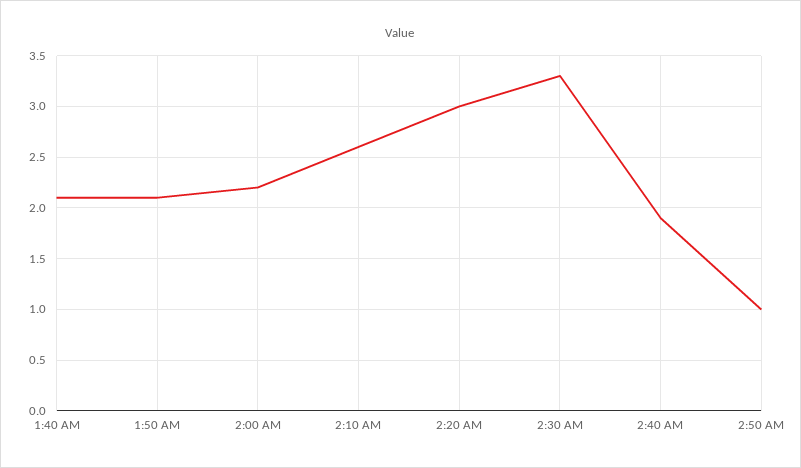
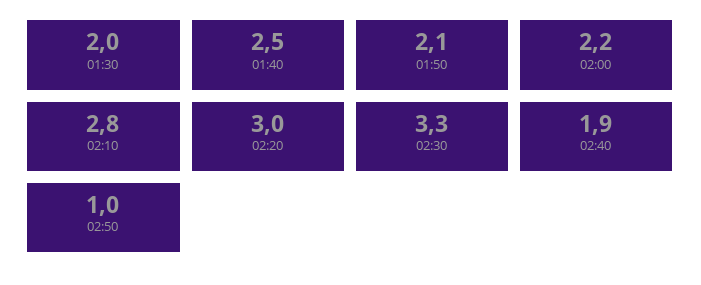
1:40 AM: 2.1 -> 2.5
2:10 AM: 2.6 -> 2.8
01:30: none -> 2

